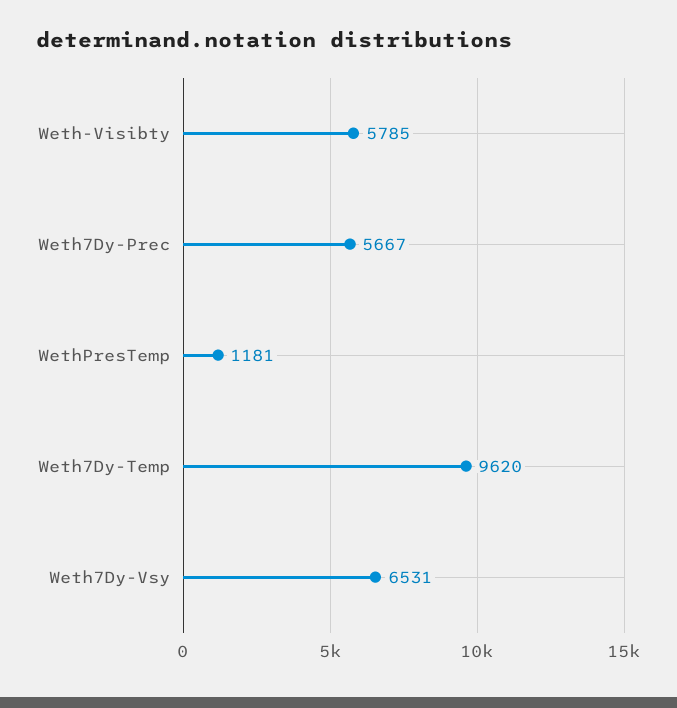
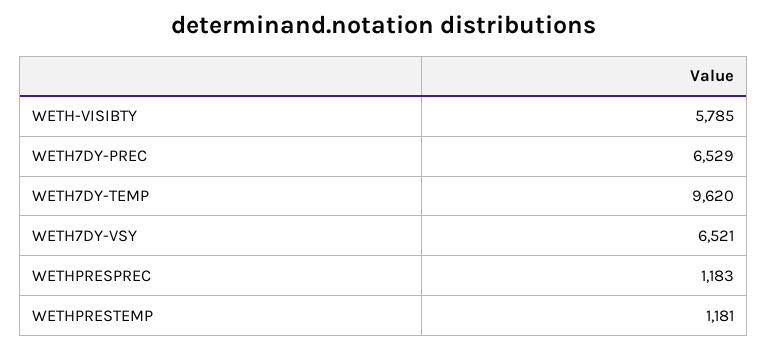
Weth7Dy-Prec: 5667 -> 6529
Weth7Dy-Vsy: 6531 -> 6521
WETHPRESPREC: none -> 1183

